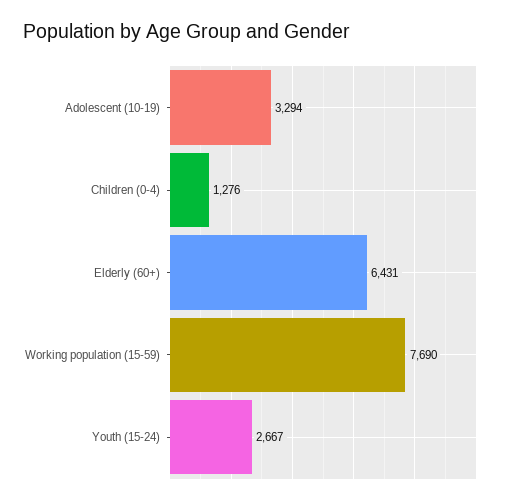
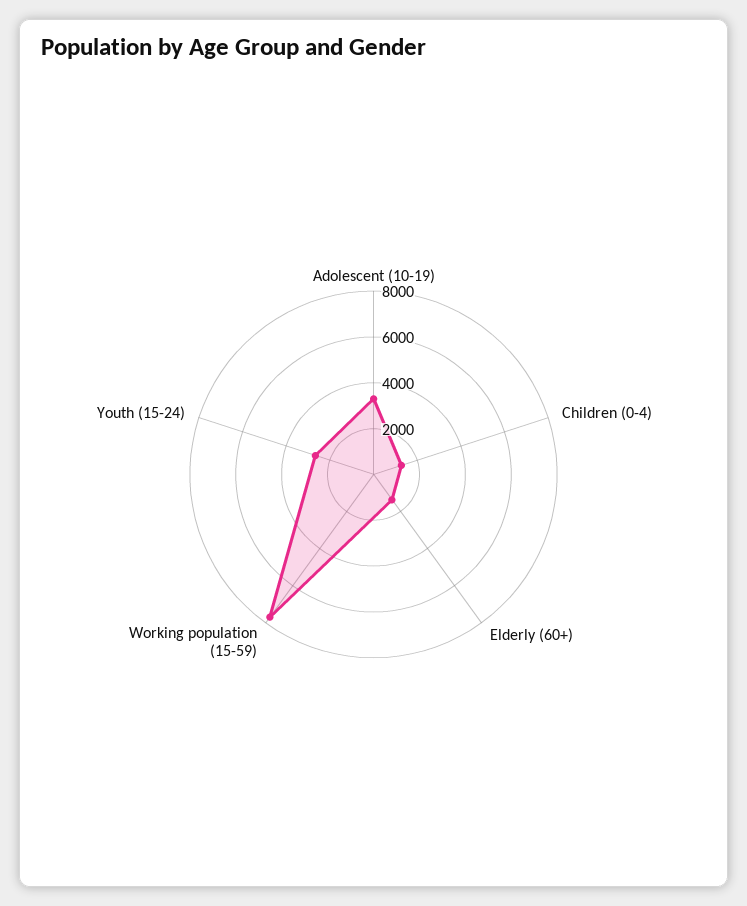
Elderly (60+): 6431 -> 1500

